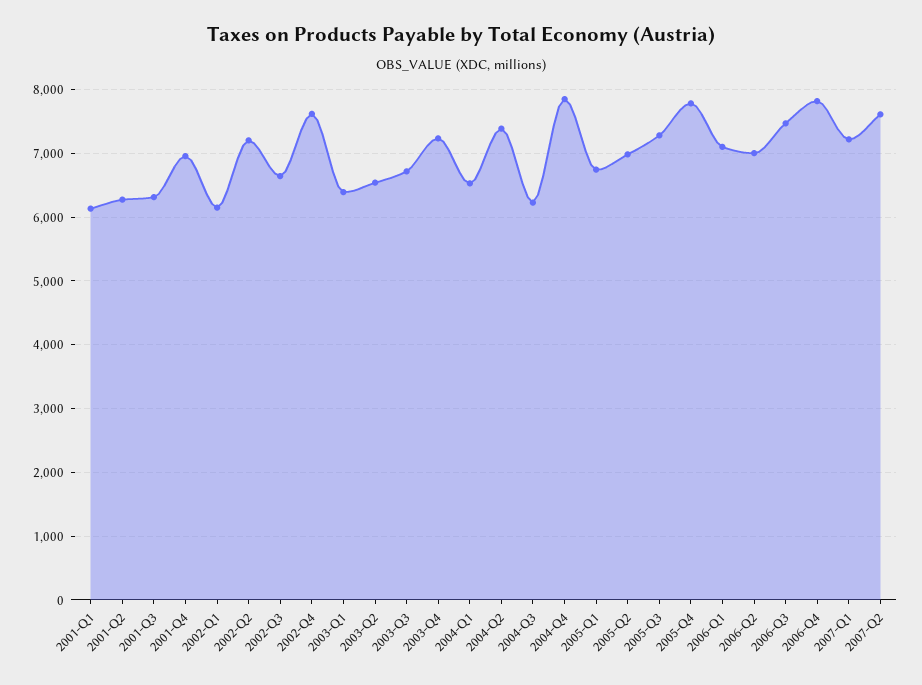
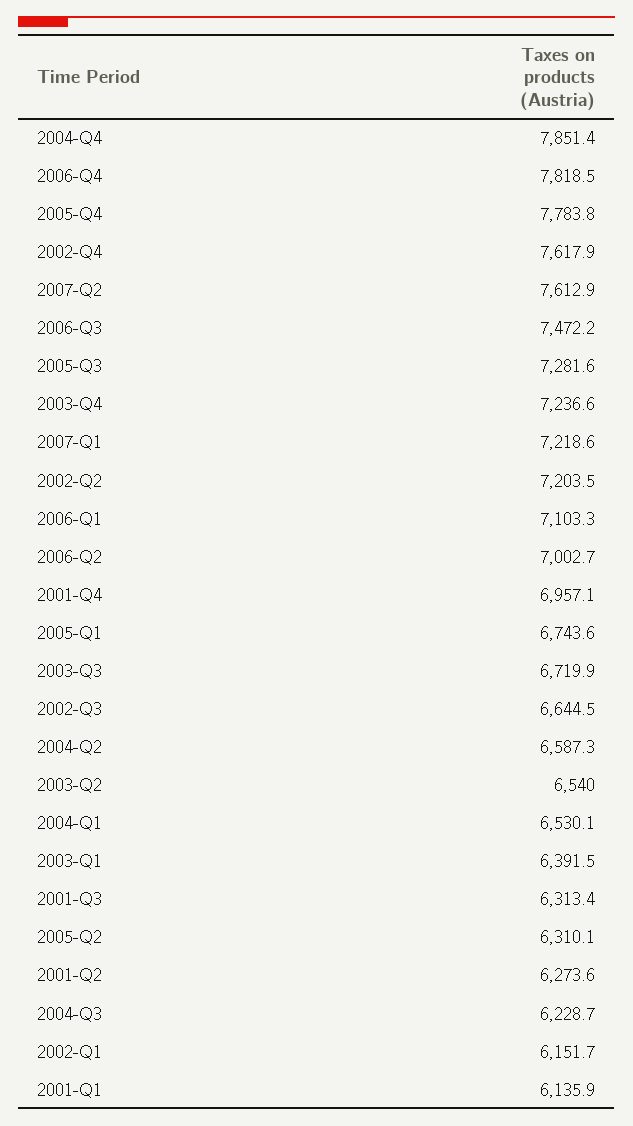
2004-Q2: 7400 -> 6587.3
2005-Q2: 7000 -> 6310.1

